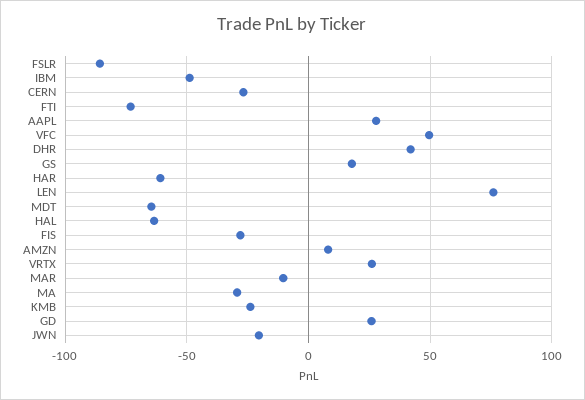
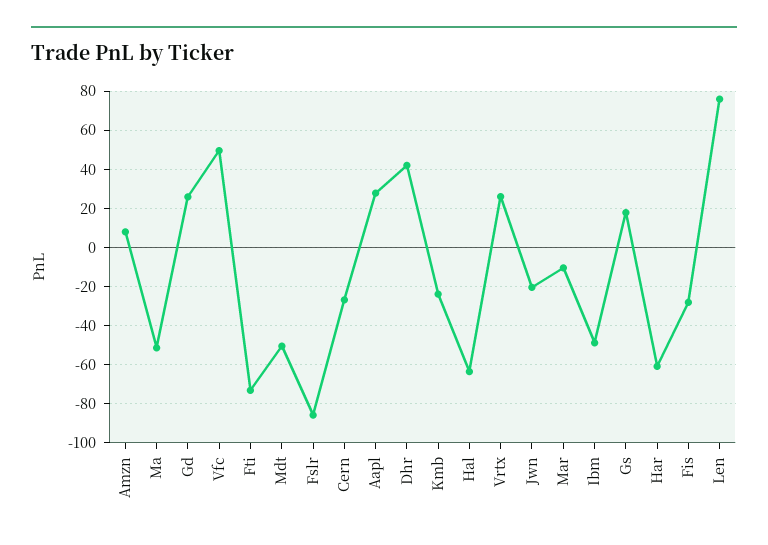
MDT: -65 -> -50
MA: -30 -> -50

